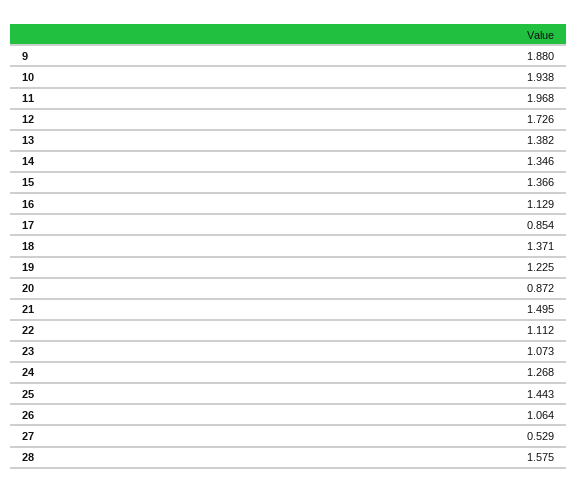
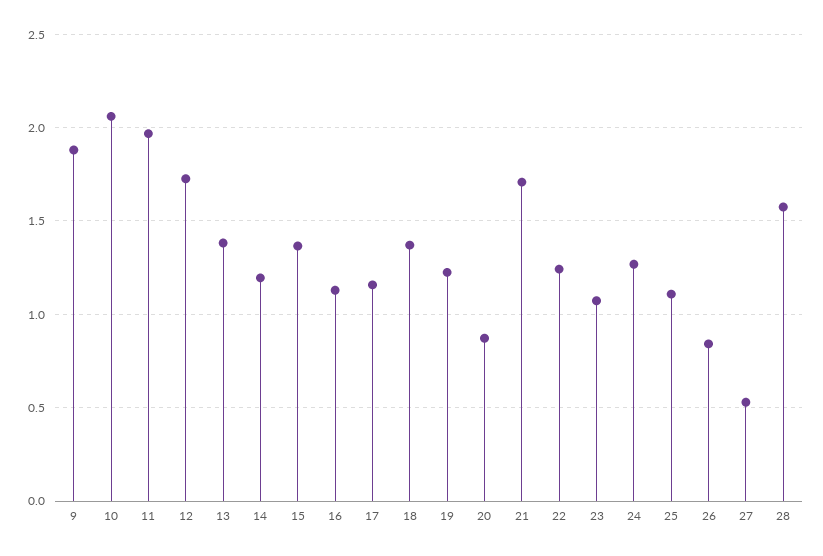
10: 1.938 -> 2.05
14: 1.346 -> 1.2
17: 0.854 -> 1.15
21: 1.495 -> 1.7
22: 1.112 -> 1.25
25: 1.443 -> 1.1
26: 1.064 -> 0.85

